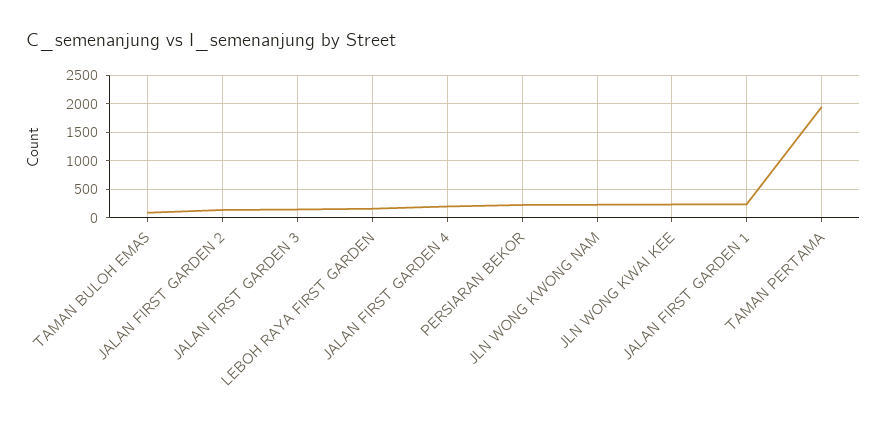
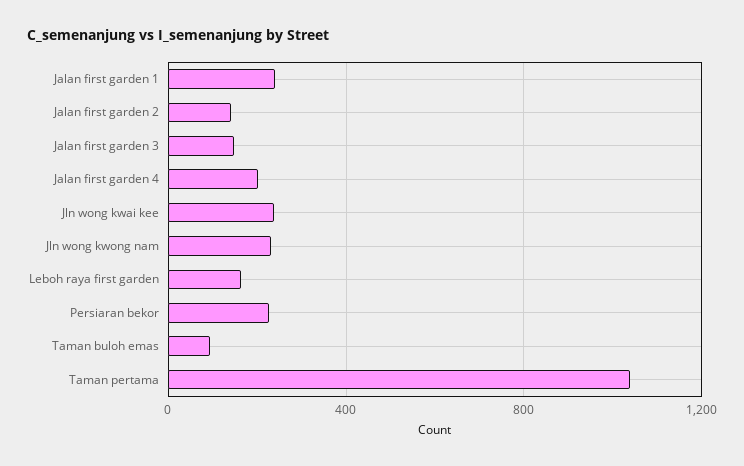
TAMAN PERTAMA: 2000 -> 1050

